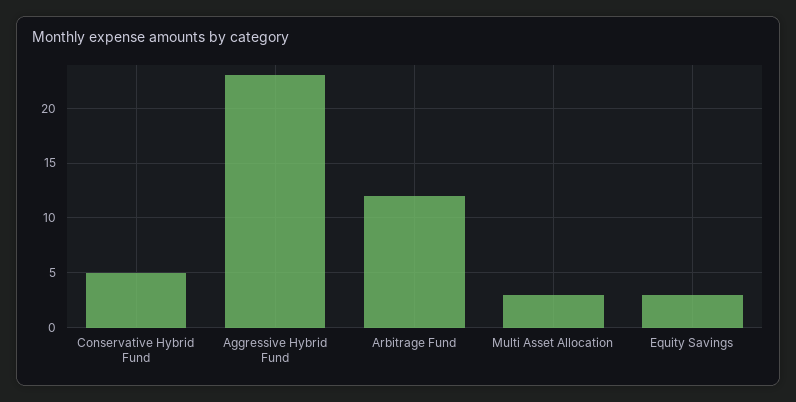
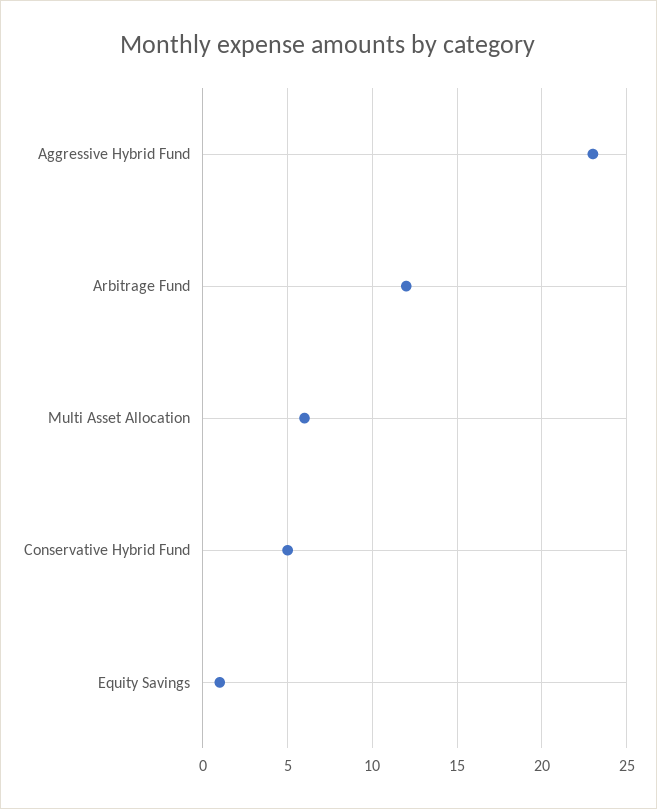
Multi Asset Allocation: 3 -> 6
Equity Savings: 3 -> 1

